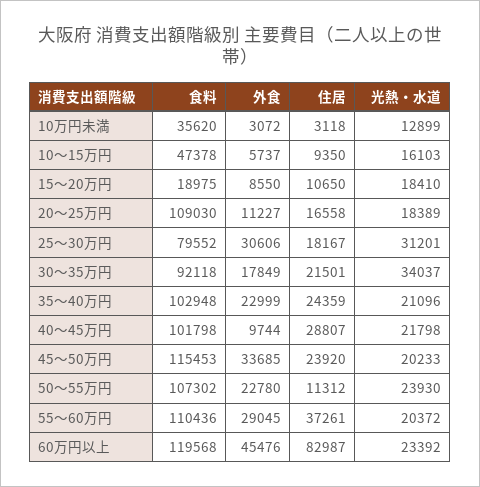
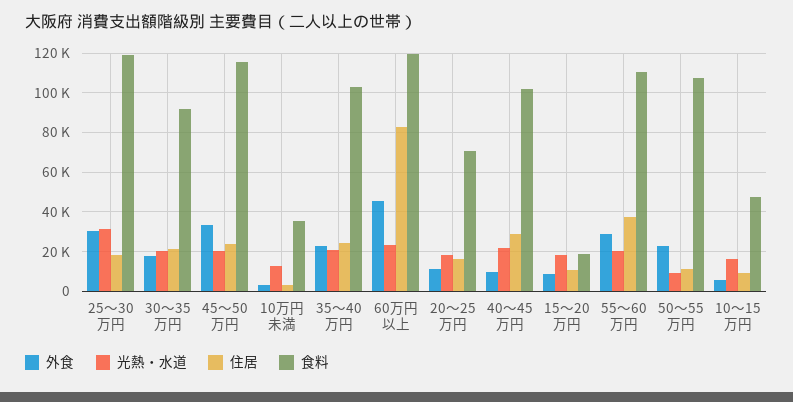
食料, 20～25万円: 109030 -> 70000
食料, 25～30万円: 79552 -> 120000
光熱・水道, 30～35万円: 34037 -> 20000
光熱・水道, 50～55万円: 23930 -> 10000

